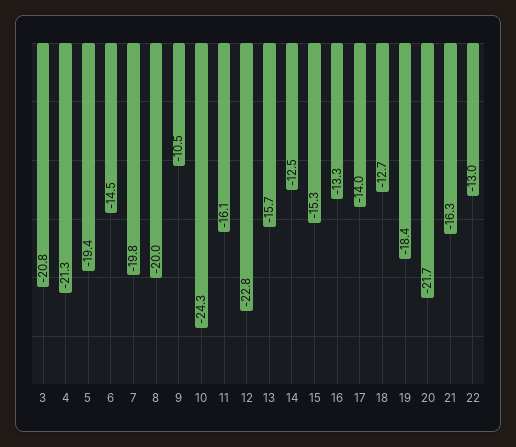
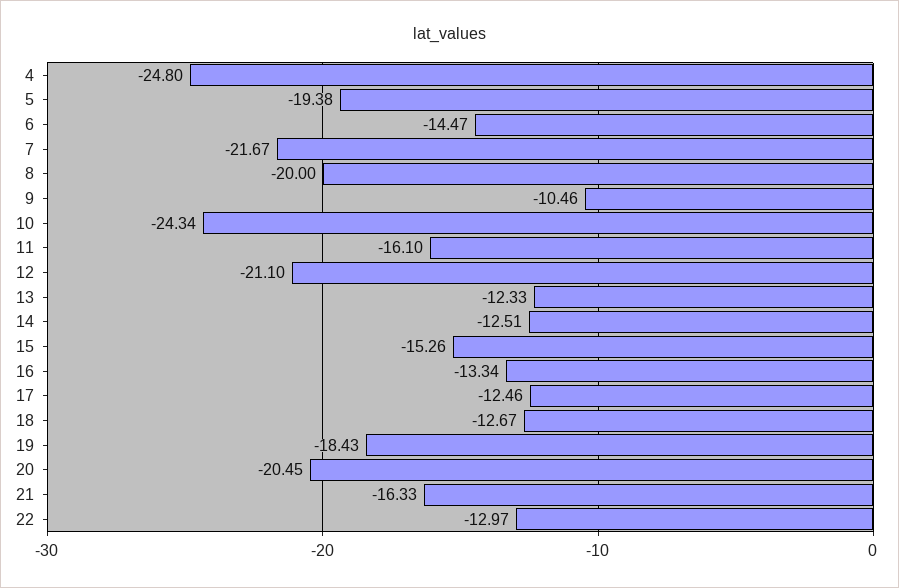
3: -20.8 -> none
4: -21.3 -> -24.8
7: -19.8 -> -21.67
12: -22.8 -> -21.1
13: -15.7 -> -12.33
17: -14 -> -12.46
20: -21.7 -> -20.45

